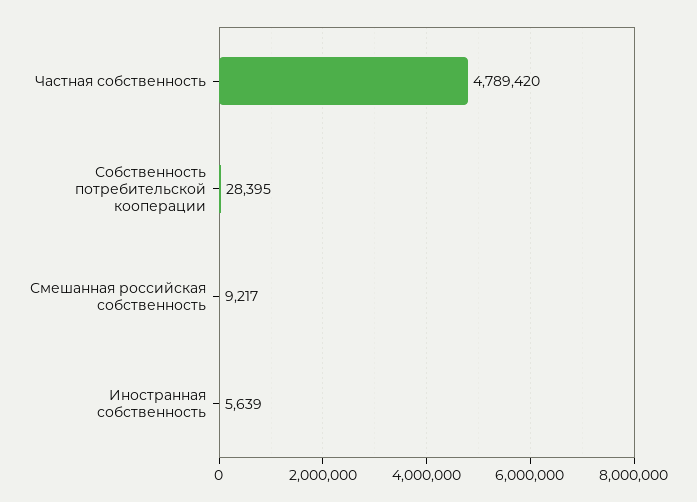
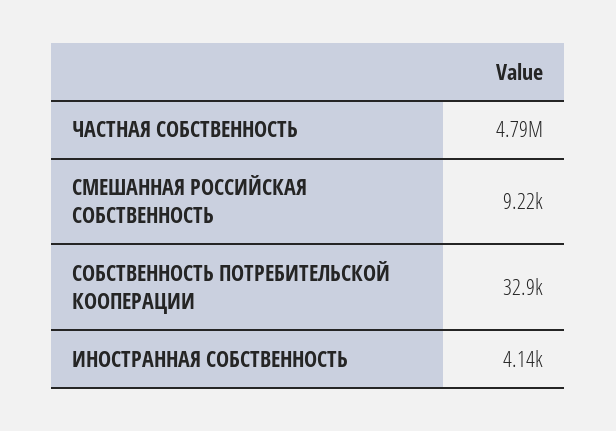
Собственность потребительской кооперации: 28395 -> 32900
Иностранная собственность: 5639 -> 4140

